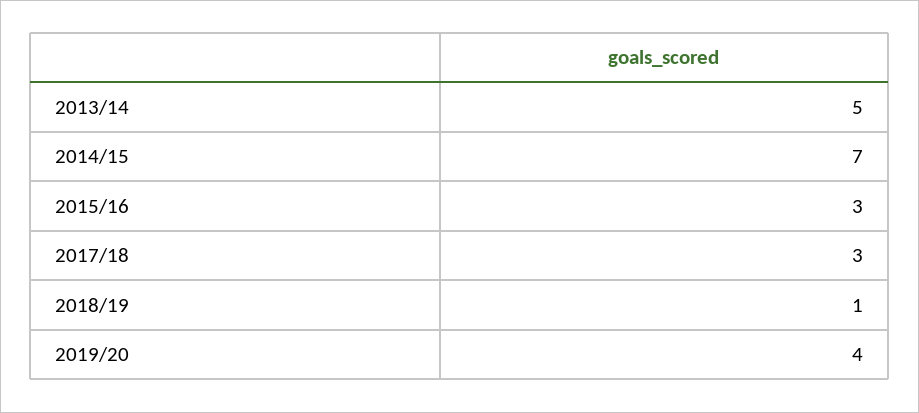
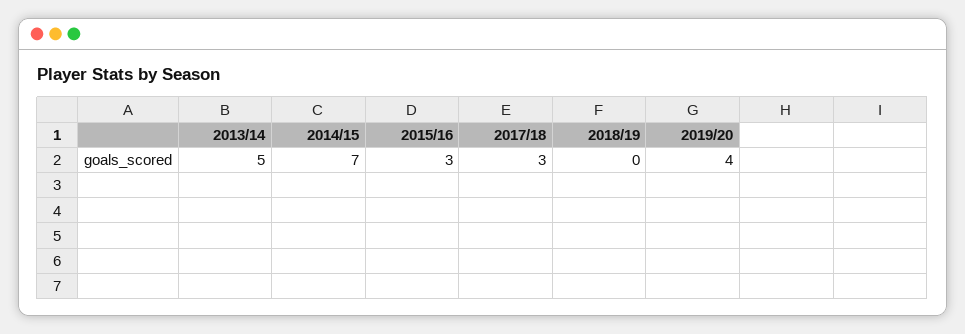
2018/19: 1 -> 0

